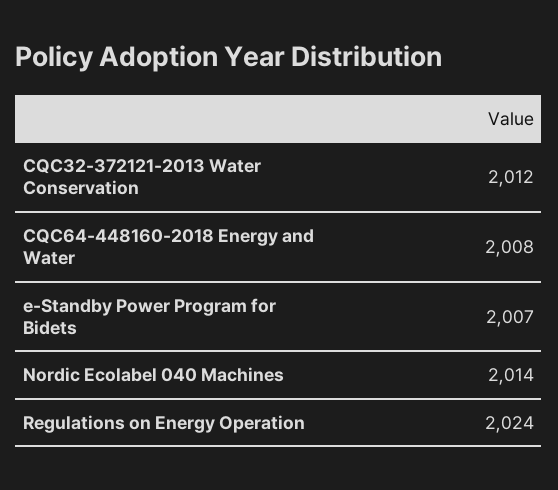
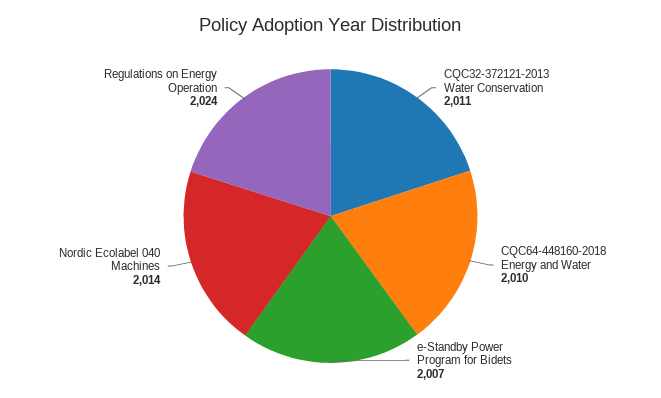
CQC32-372121-2013 Water Conservation: 2012 -> 2011
CQC64-448160-2018 Energy and Water: 2008 -> 2010

